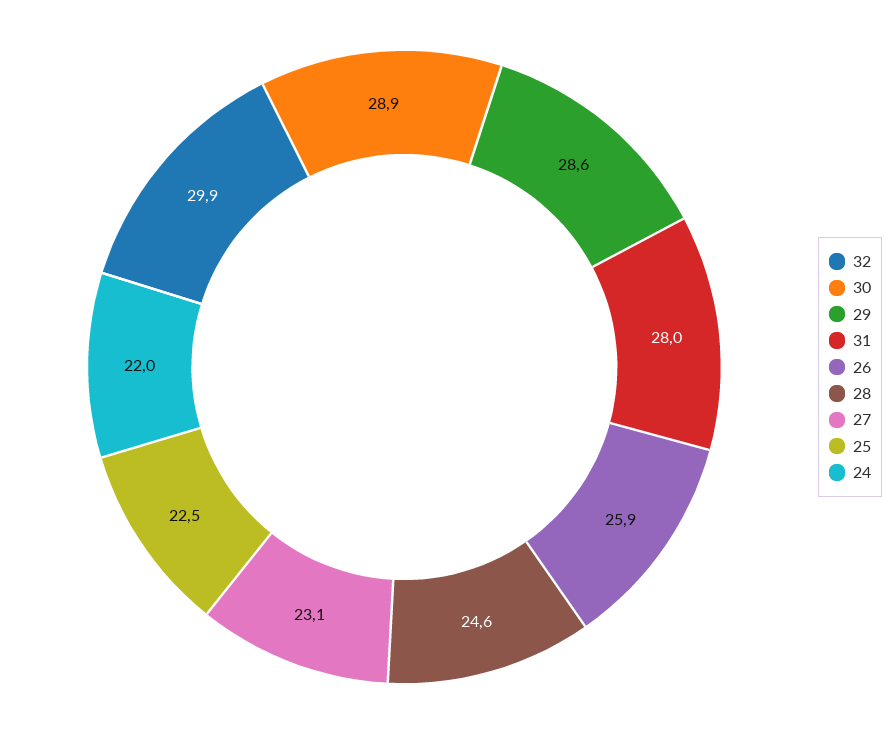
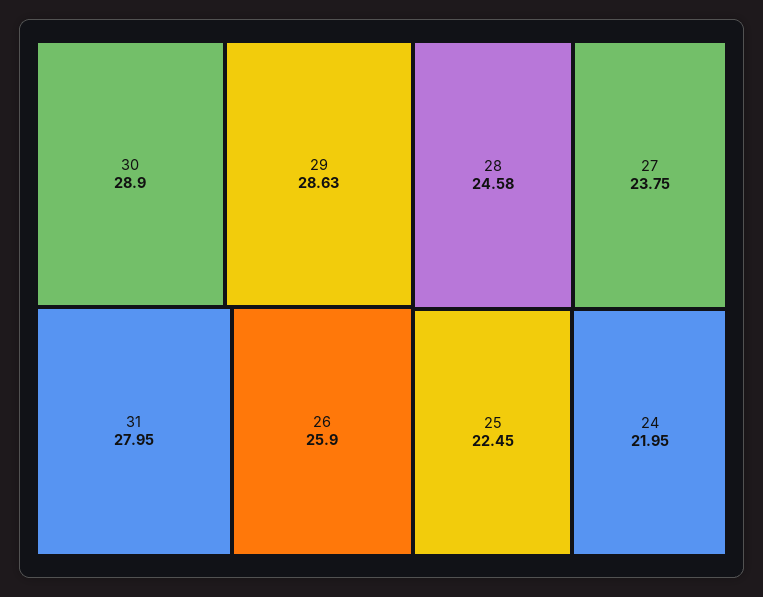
32: 29.9 -> none
27: 23.1 -> 23.75

